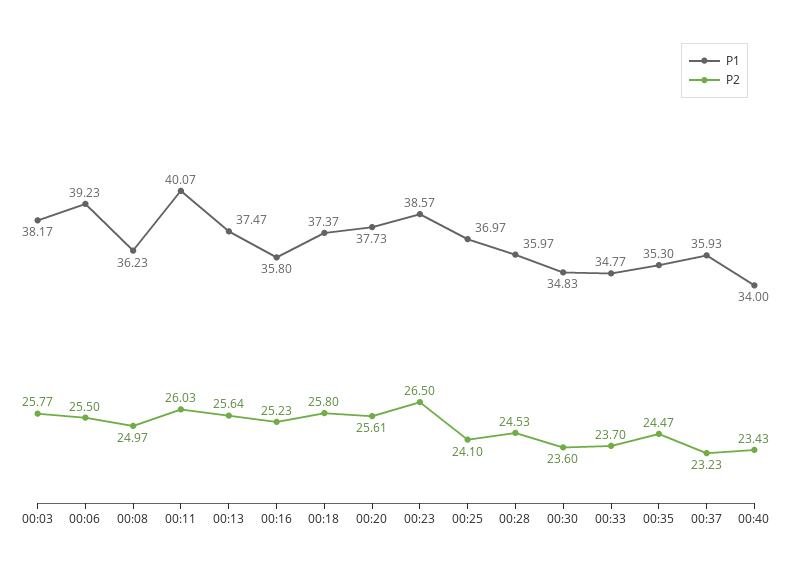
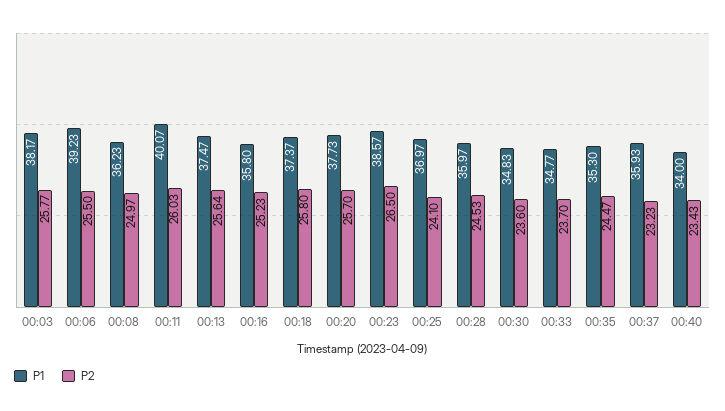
P2, 00:20: 25.61 -> 25.7

